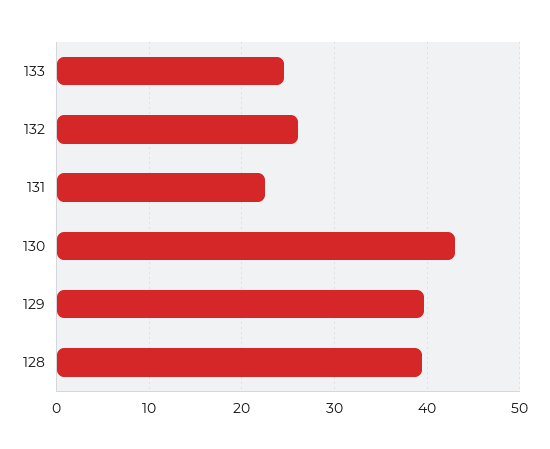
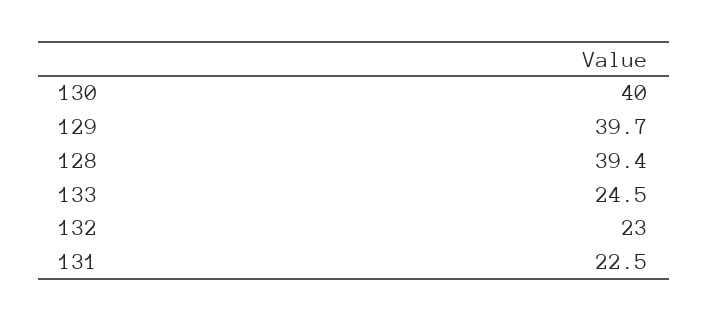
132: 26 -> 23
130: 43 -> 40

